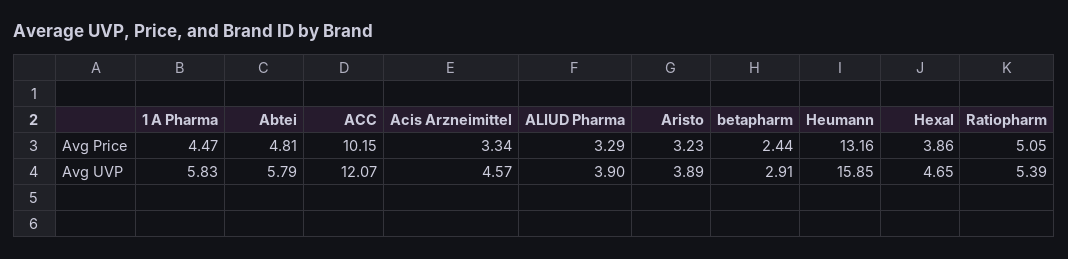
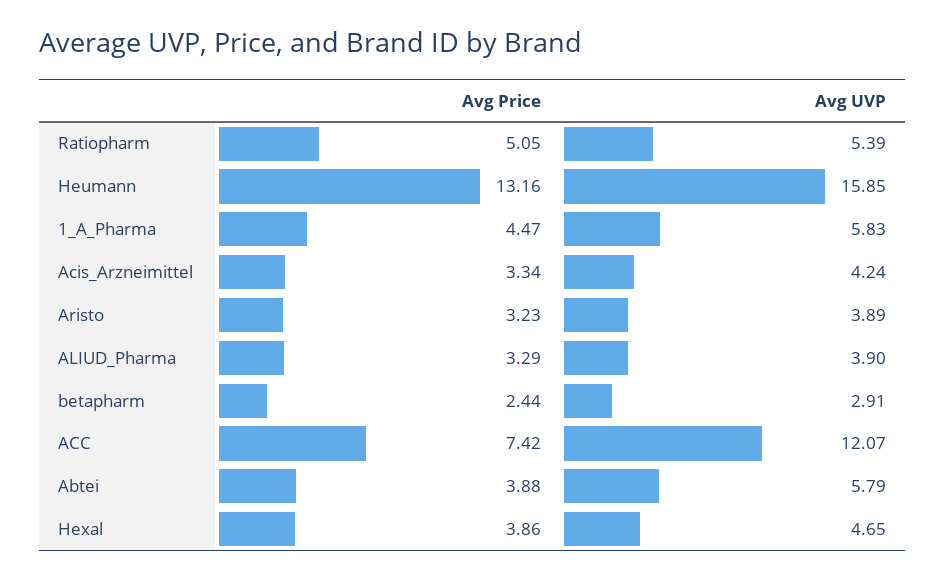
Abtei, Avg Price: 4.81 -> 3.88
ACC, Avg Price: 10.15 -> 7.42
Acis Arzneimittel, Avg UVP: 4.57 -> 4.24

